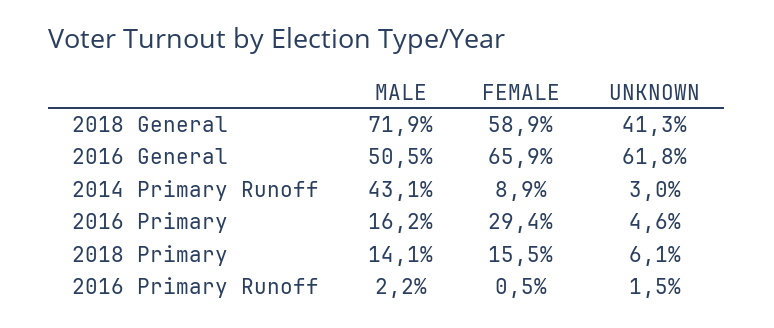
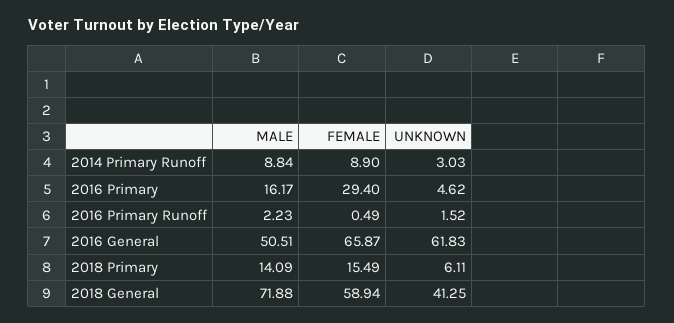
MALE, 2014 Primary Runoff: 43.1 -> 8.84

